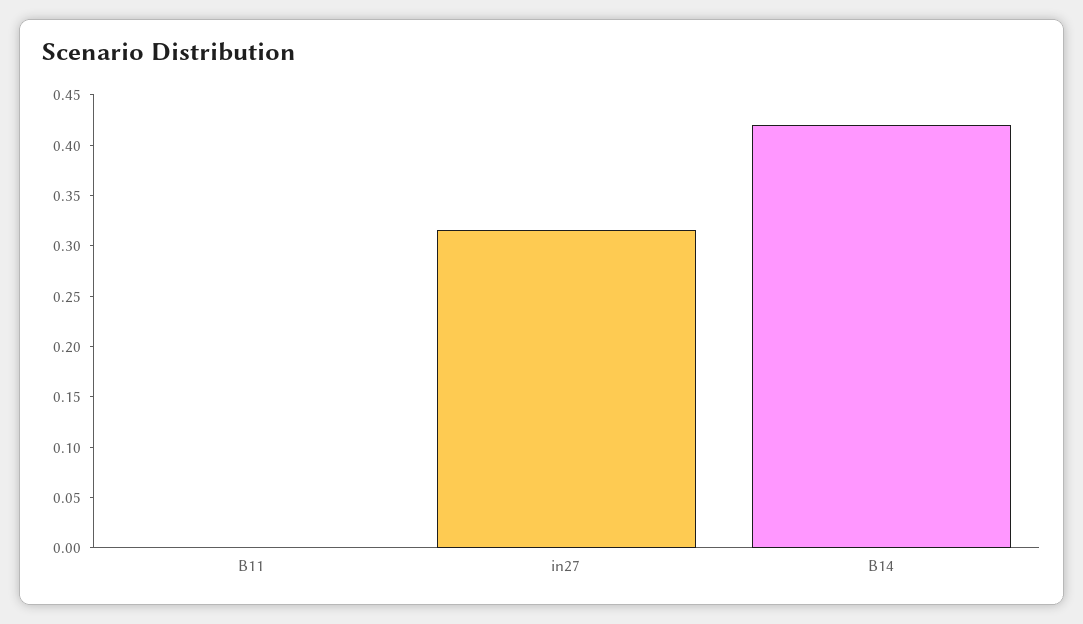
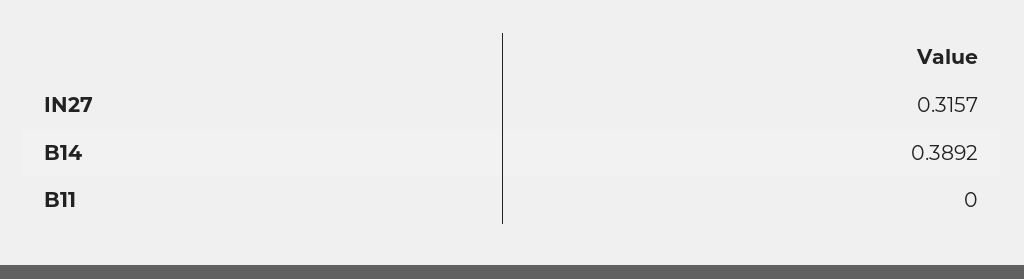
B14: 0.42 -> 0.3892

